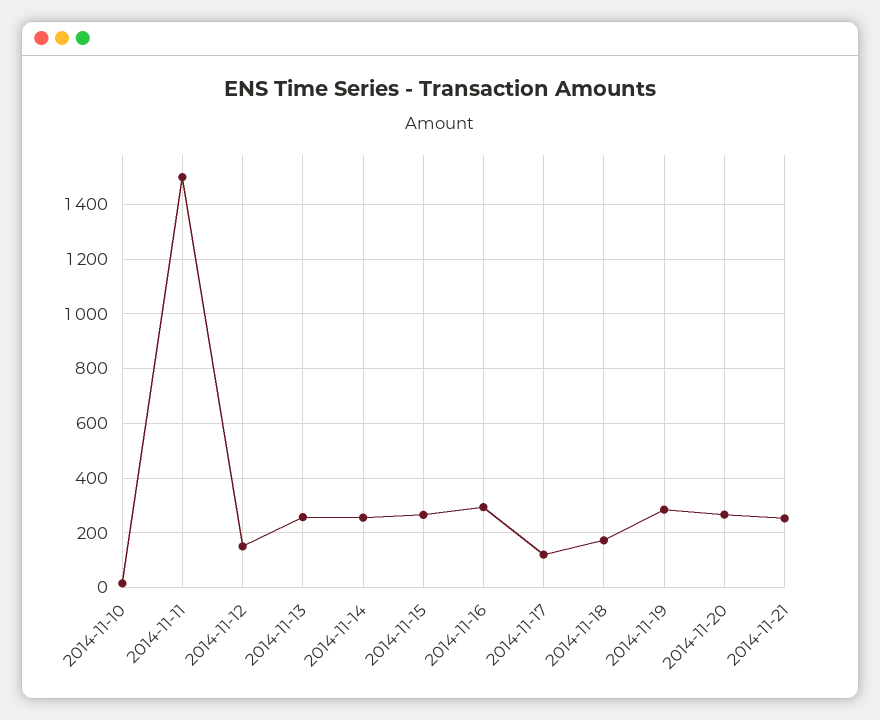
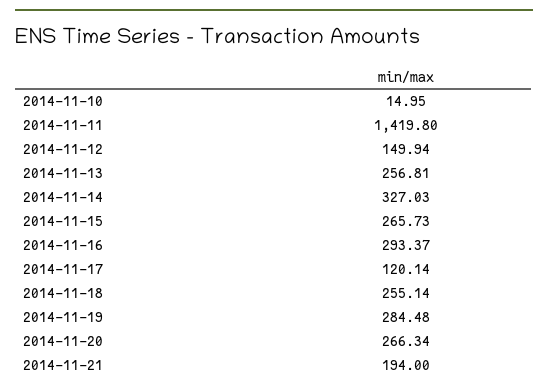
2014-11-11: 1500 -> 1419.8
2014-11-14: 250 -> 327.03
2014-11-18: 175 -> 255.14
2014-11-21: 250 -> 194

